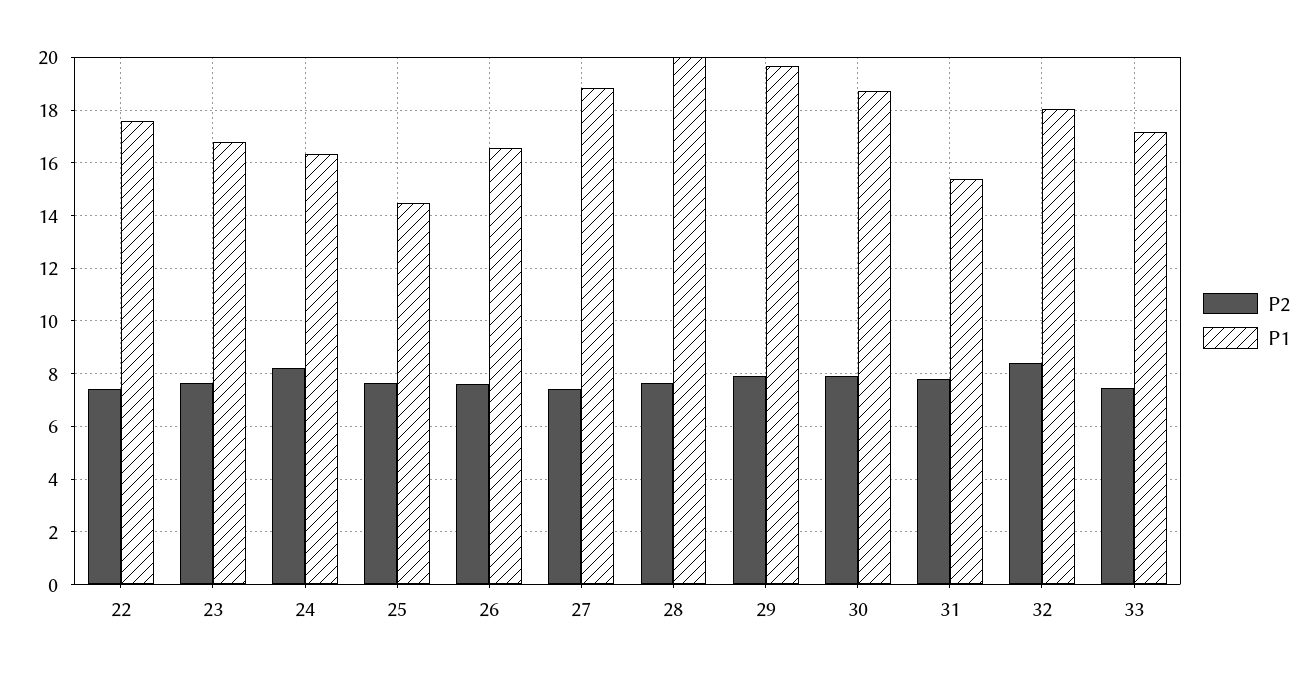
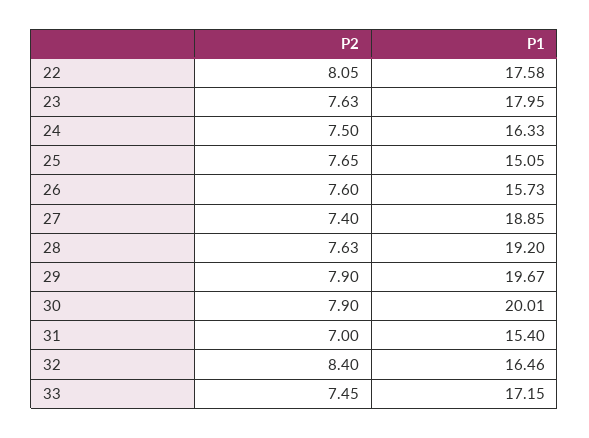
P2, 22: 7.5 -> 8.05
P1, 23: 16.75 -> 17.95
P2, 24: 8.25 -> 7.5
P1, 25: 14.5 -> 15.05
P1, 26: 16.5 -> 15.73
P1, 28: 20 -> 19.2
P1, 30: 18.75 -> 20.01
P2, 31: 7.75 -> 7
P1, 32: 18 -> 16.46

